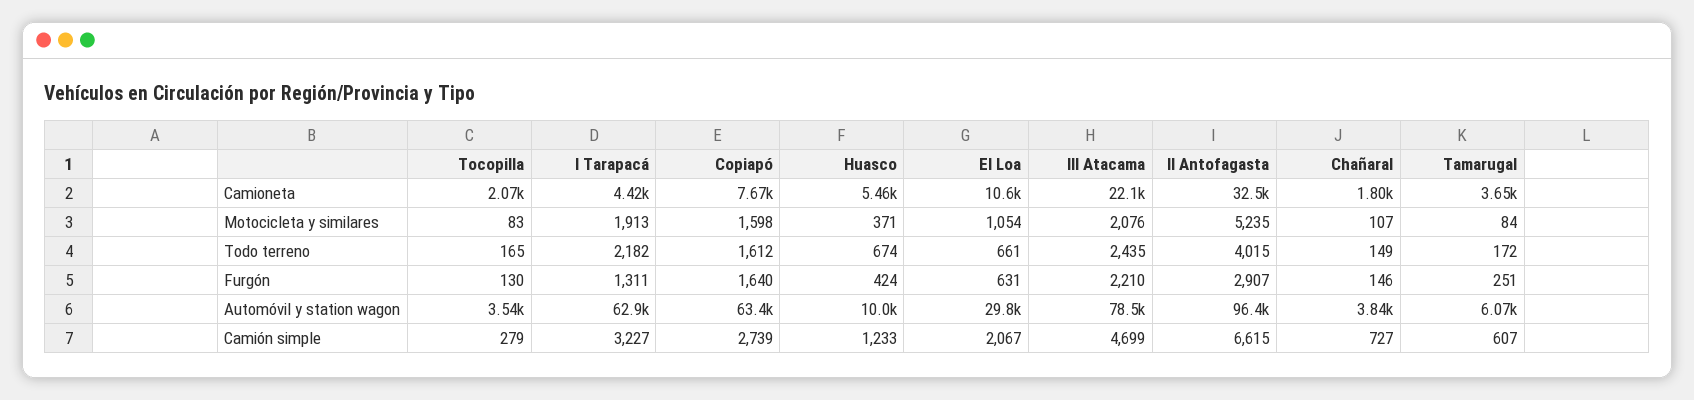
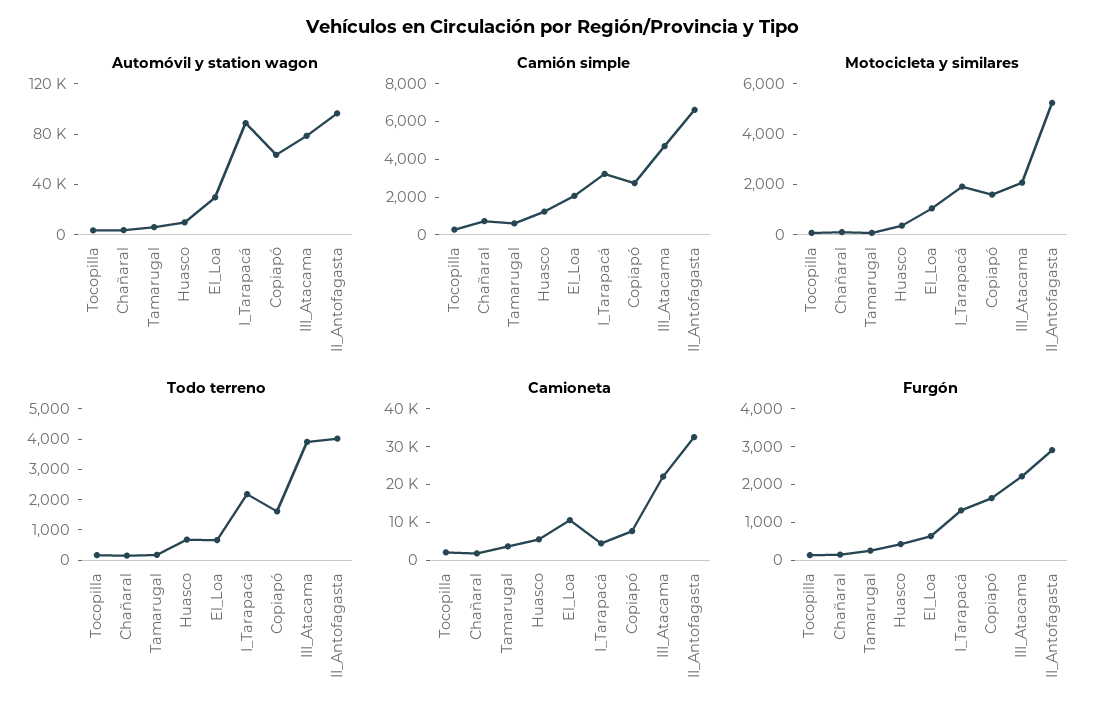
Todo terreno, III Atacama: 2435 -> 4000
Automóvil y station wagon, I Tarapacá: 62900 -> 90000

